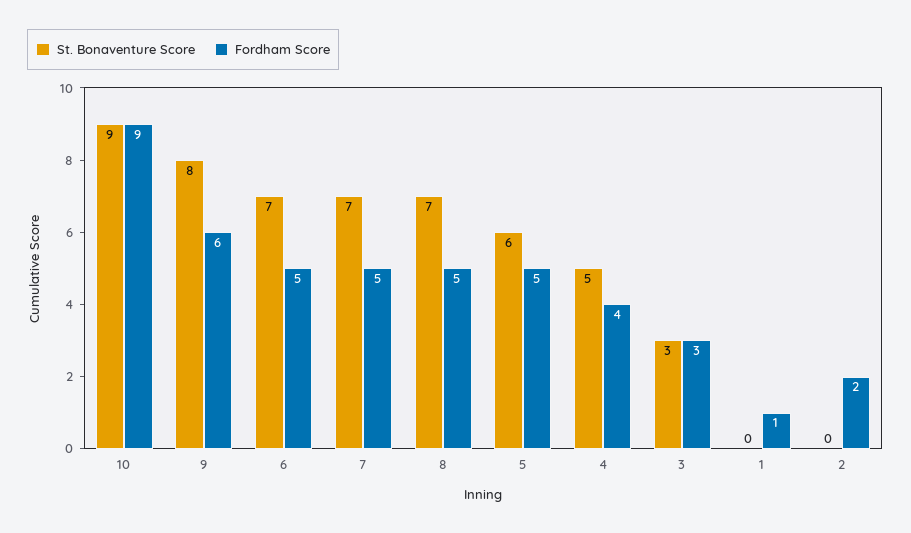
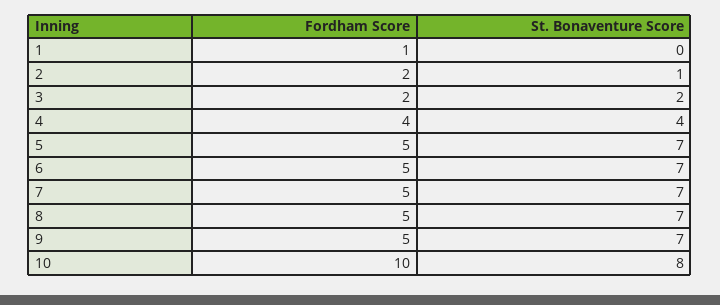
St. Bonaventure Score, 10: 9 -> 8
Fordham Score, 10: 9 -> 10
St. Bonaventure Score, 9: 8 -> 7
Fordham Score, 9: 6 -> 5
St. Bonaventure Score, 5: 6 -> 7
St. Bonaventure Score, 4: 5 -> 4
St. Bonaventure Score, 3: 3 -> 2
Fordham Score, 3: 3 -> 2
St. Bonaventure Score, 2: 0 -> 1

